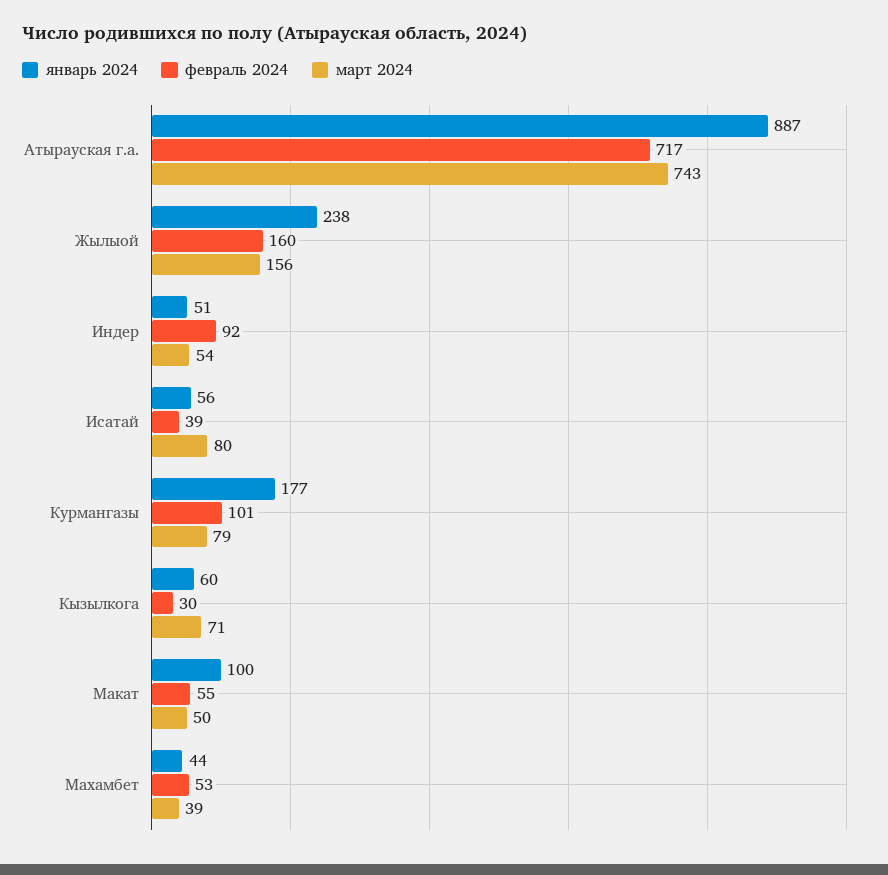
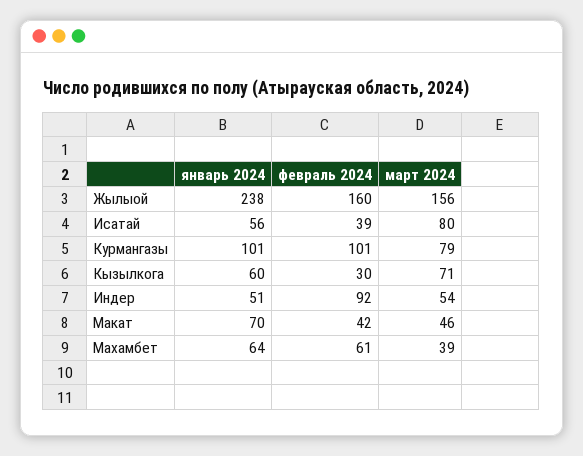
январь 2024, Атырауская г.а.: 887 -> none
февраль 2024, Атырауская г.а.: 717 -> none
март 2024, Атырауская г.а.: 743 -> none
январь 2024, Курмангазы: 177 -> 101
январь 2024, Макат: 100 -> 70
февраль 2024, Макат: 55 -> 42
март 2024, Макат: 50 -> 46
январь 2024, Махамбет: 44 -> 64
февраль 2024, Махамбет: 53 -> 61

